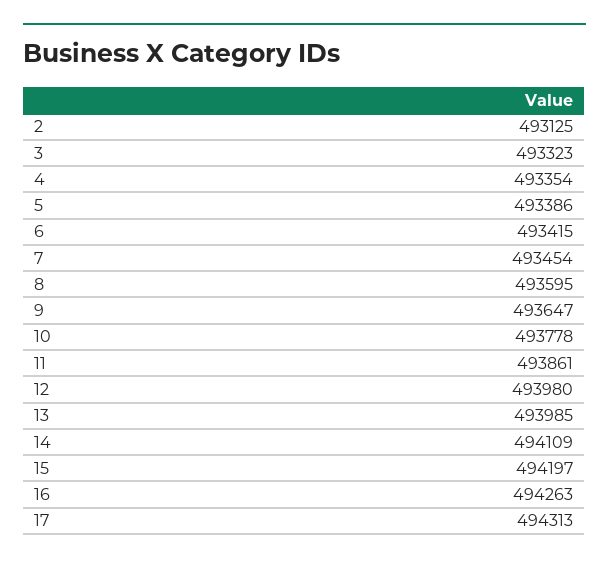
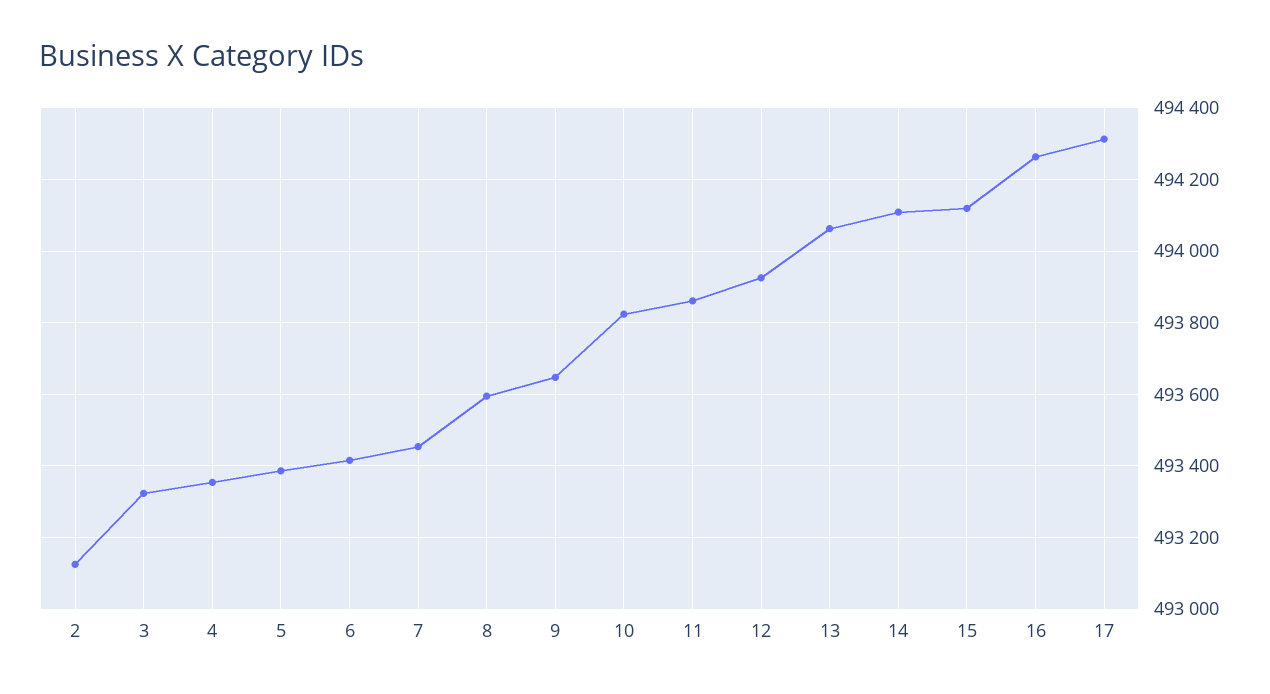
10: 493778 -> 493820
12: 493980 -> 493920
13: 493985 -> 494060
15: 494197 -> 494120

